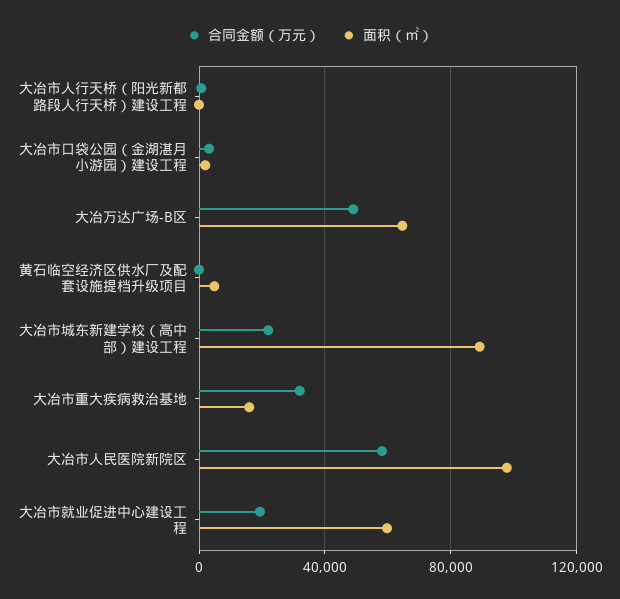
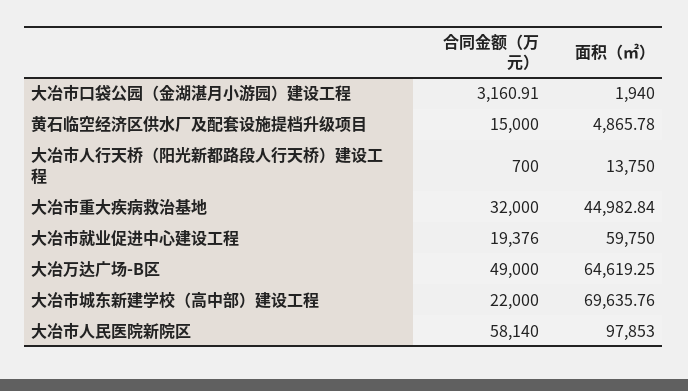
面积（㎡）, 大冶市人行天桥（阳光新都路段人行天桥）建设工程: 0 -> 13750
合同金额（万元）, 黄石临空经济区供水厂及配套设施提档升级项目: 0 -> 15000
面积（㎡）, 大冶市城东新建学校（高中部）建设工程: 90000 -> 69635.76
面积（㎡）, 大冶市重大疾病救治基地: 15000 -> 44982.84

